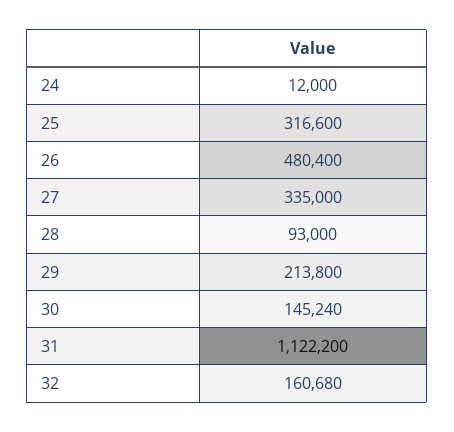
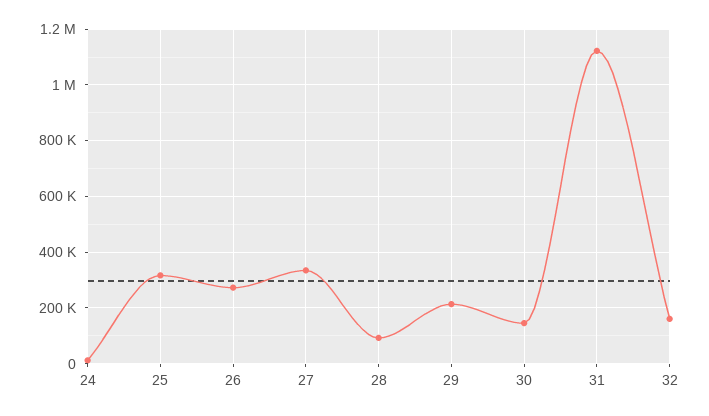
26: 480400 -> 275000

